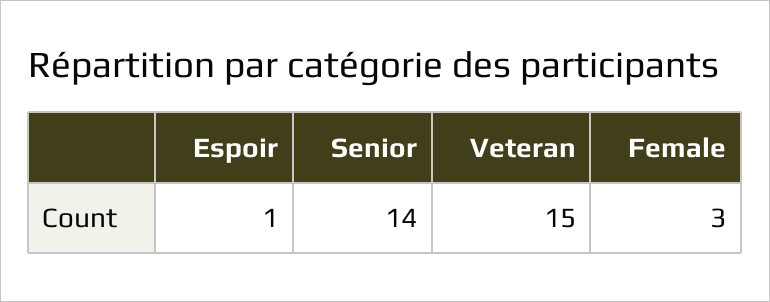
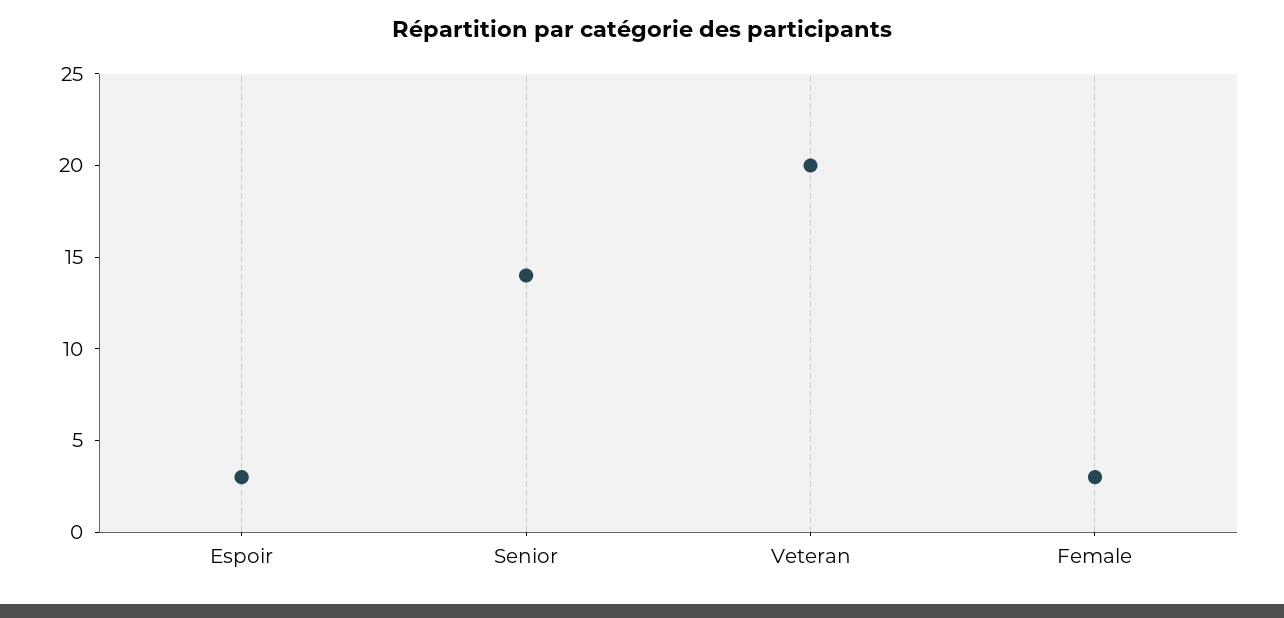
Espoir: 1 -> 3
Veteran: 15 -> 20

